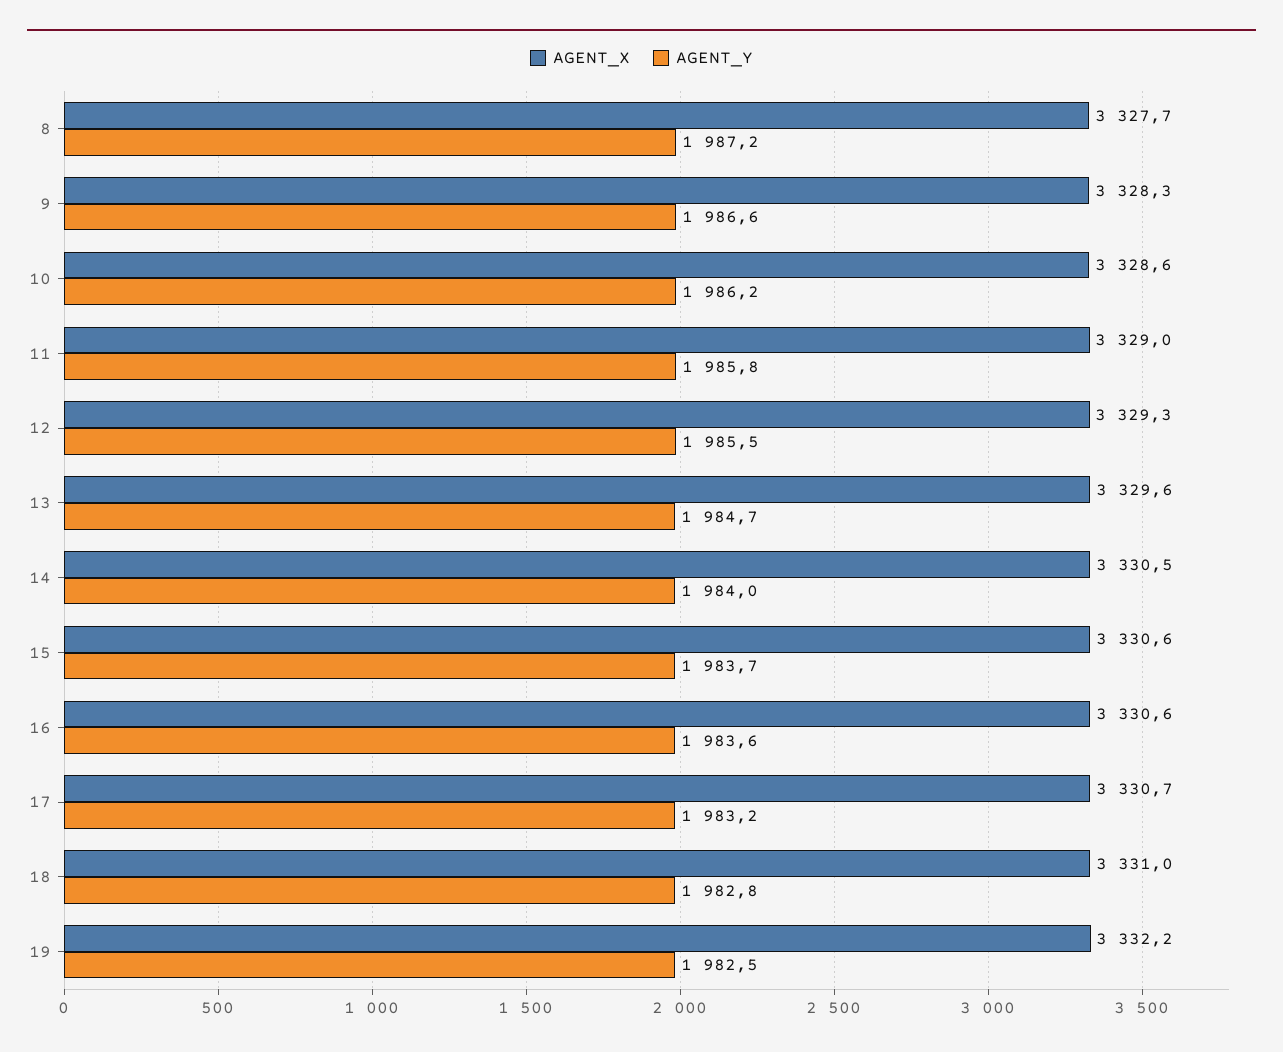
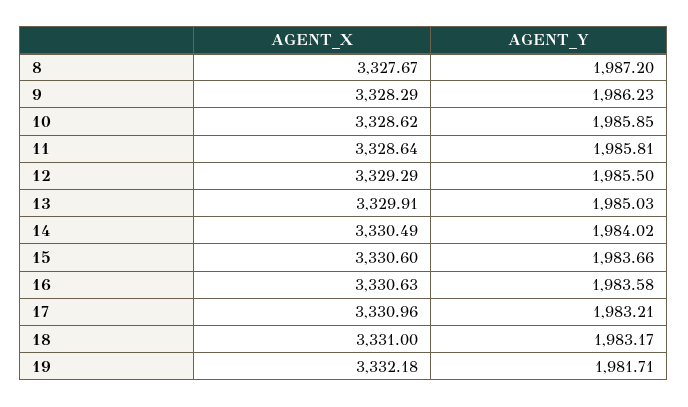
AGENT_Y, 9: 1986.6 -> 1986.23
AGENT_Y, 10: 1986.2 -> 1985.85
AGENT_X, 11: 3329 -> 3328.64
AGENT_X, 13: 3329.6 -> 3329.91
AGENT_Y, 13: 1984.7 -> 1985.03
AGENT_X, 17: 3330.7 -> 3330.96
AGENT_Y, 18: 1982.8 -> 1983.17
AGENT_Y, 19: 1982.5 -> 1981.71

